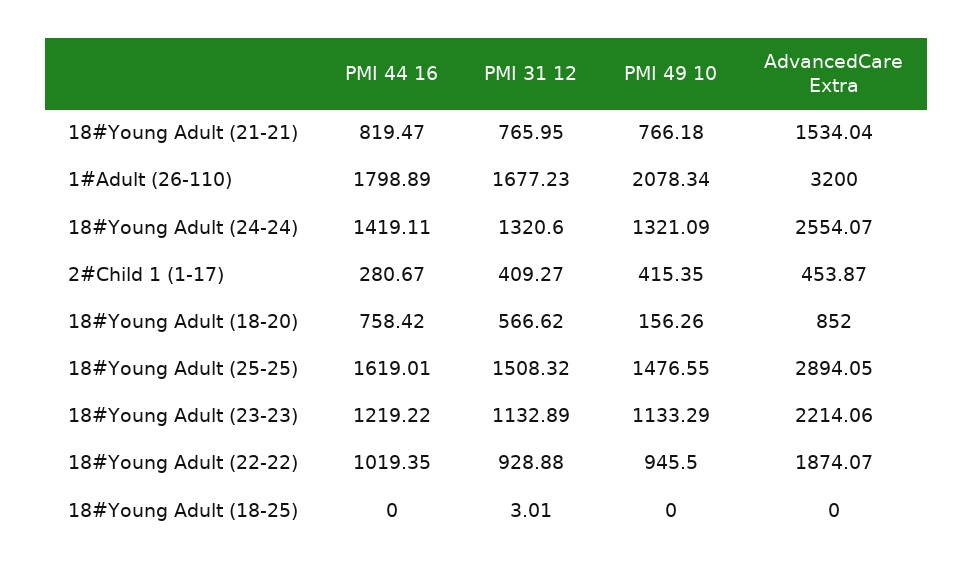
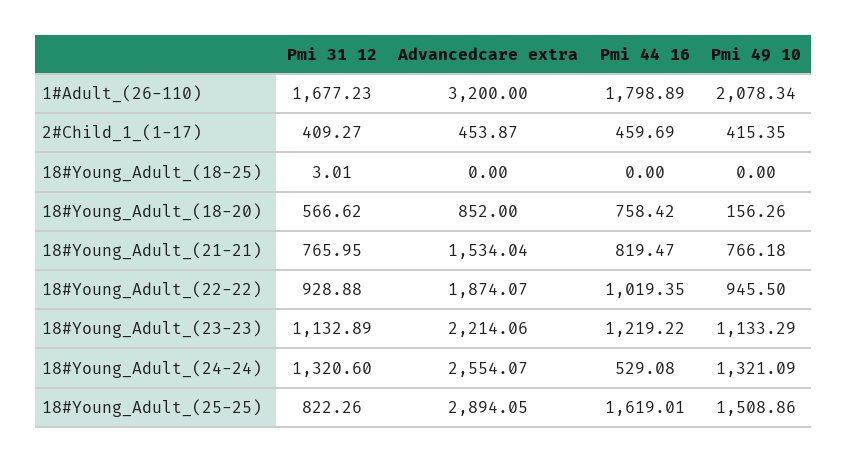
PMI 44 16, 18#Young Adult (24-24): 1419.11 -> 529.08
PMI 44 16, 2#Child 1 (1-17): 280.67 -> 459.69
PMI 31 12, 18#Young Adult (25-25): 1508.32 -> 822.26
PMI 49 10, 18#Young Adult (25-25): 1476.55 -> 1508.86

